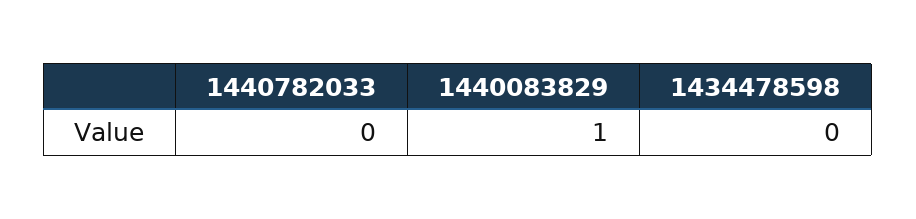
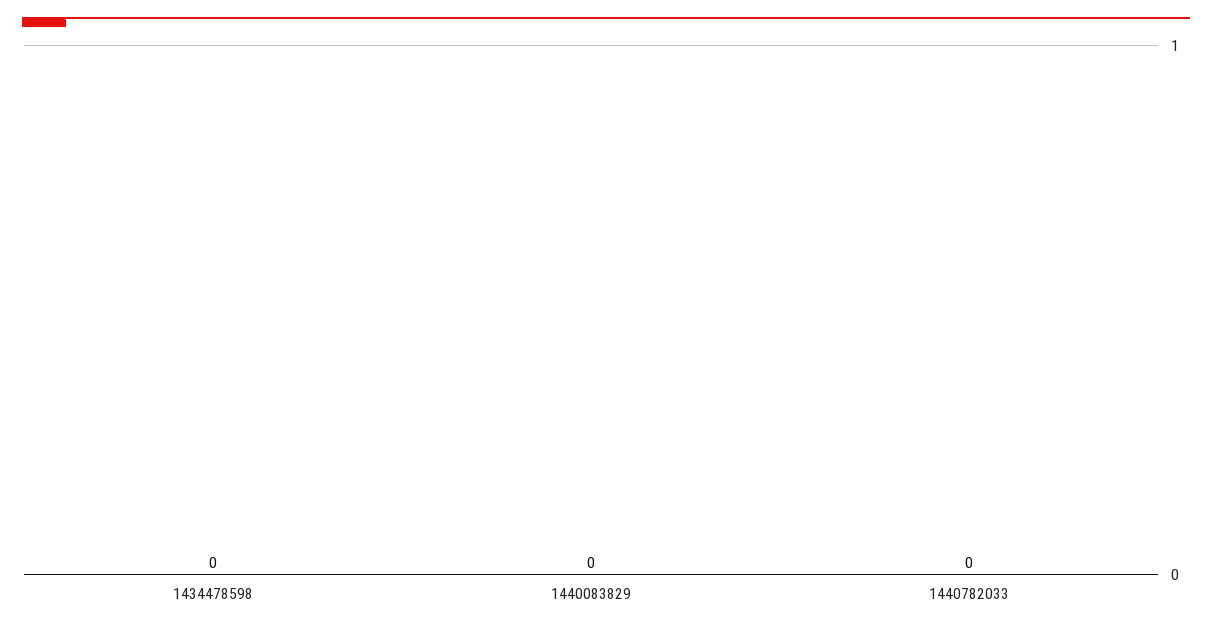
1440083829: 1 -> 0

